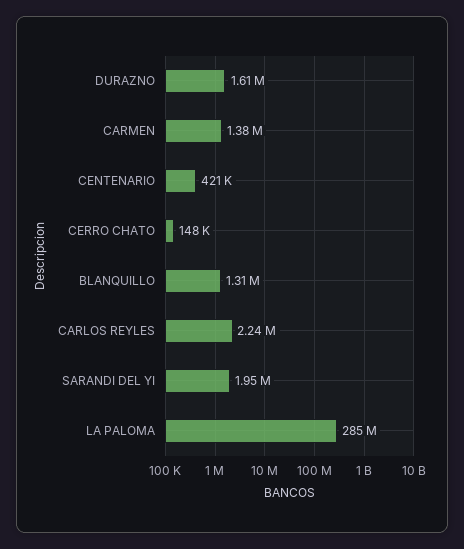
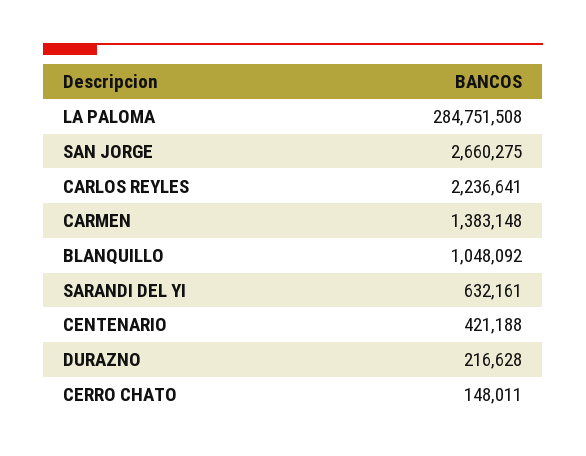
DURAZNO: 1610000 -> 216628
BLANQUILLO: 1310000 -> 1048092
SARANDI DEL YI: 1950000 -> 632161
SAN JORGE: none -> 2660275

